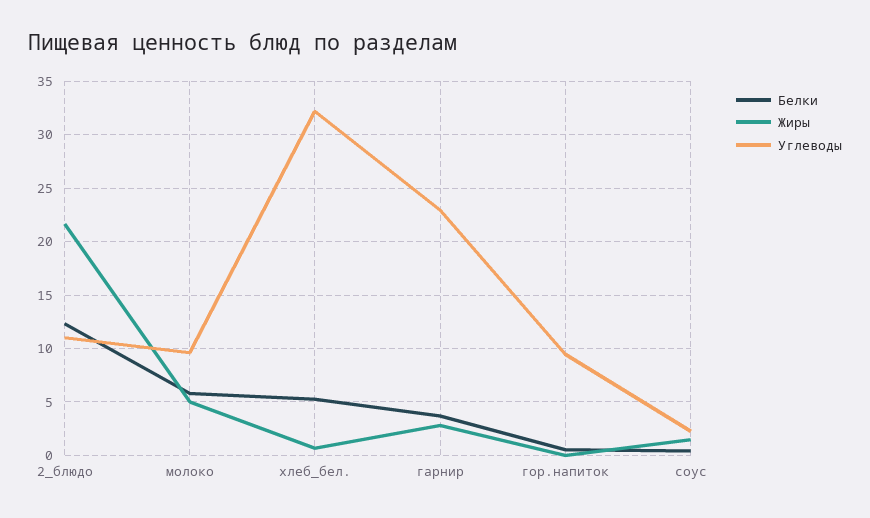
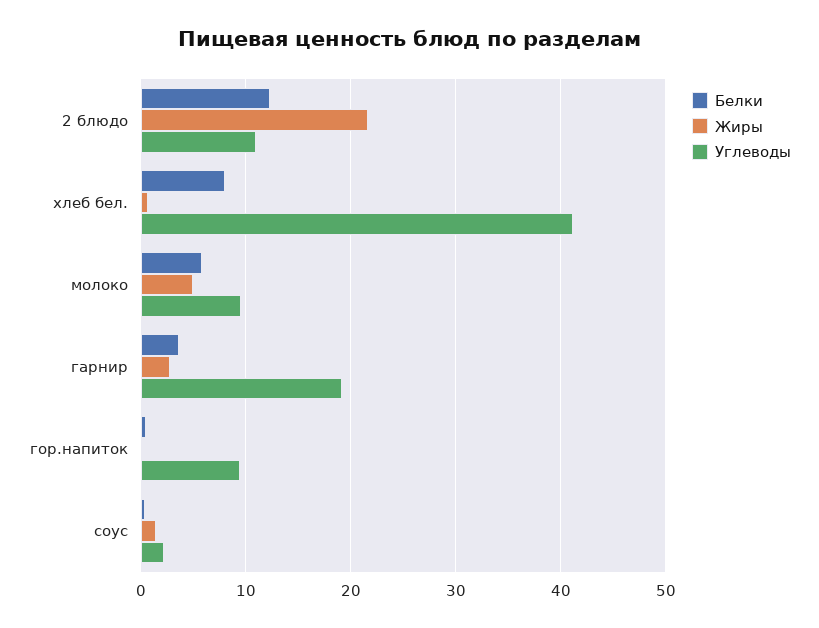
Белки, хлеб_бел.: 5 -> 8
Углеводы, хлеб_бел.: 32 -> 41
Углеводы, гарнир: 23 -> 19

